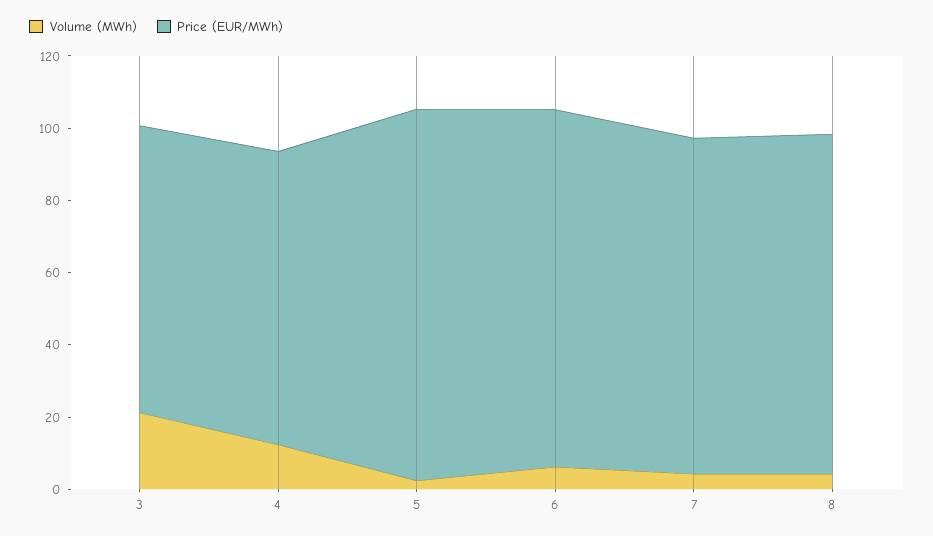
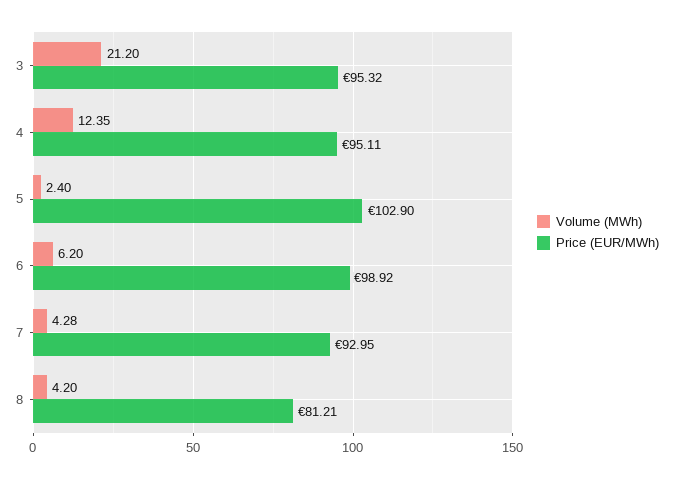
Price (EUR/MWh), 3: 80 -> 95.32
Price (EUR/MWh), 4: 80 -> 95.11
Price (EUR/MWh), 8: 95 -> 81.21

